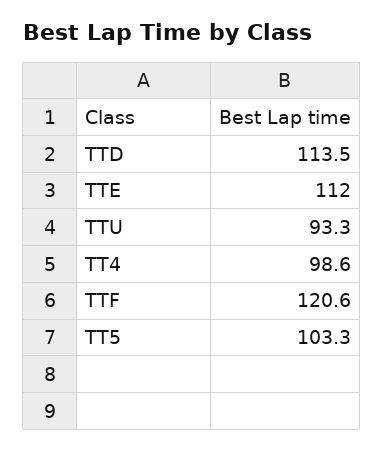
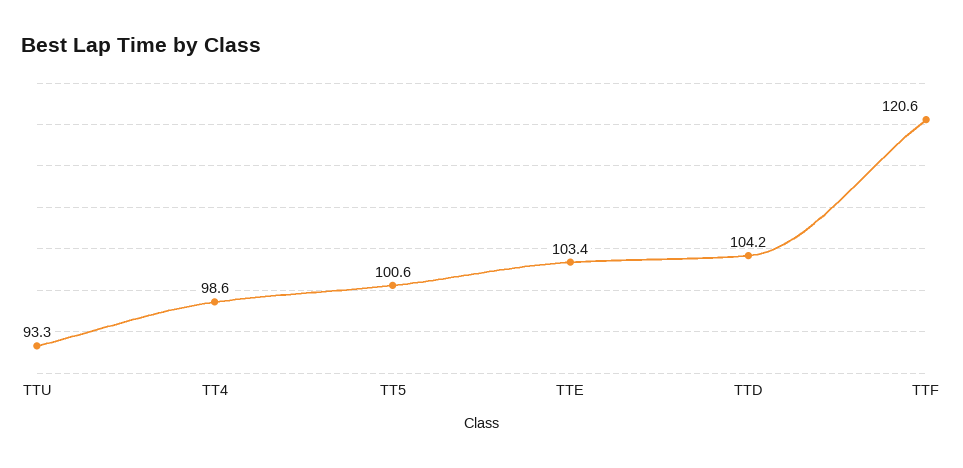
TTD: 113.5 -> 104.2
TTE: 112 -> 103.4
TT5: 103.3 -> 100.6

